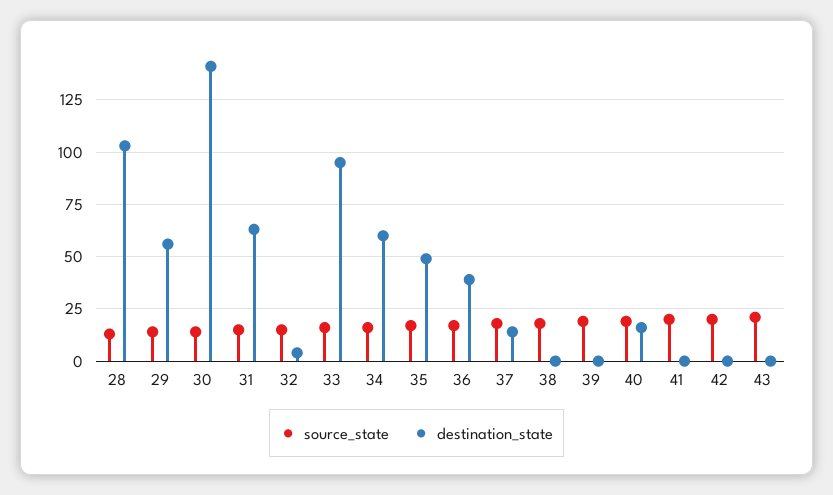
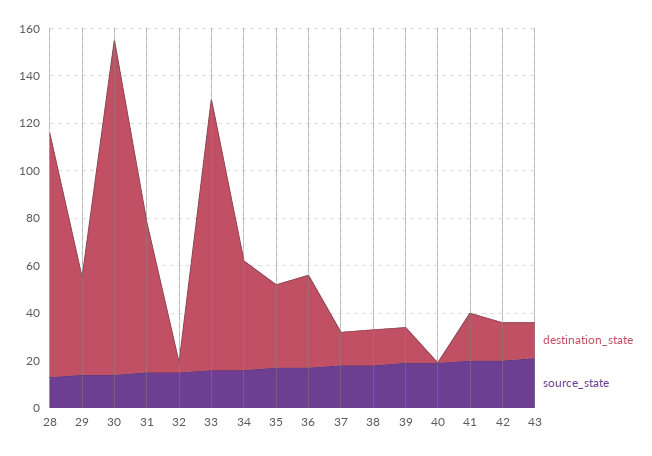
destination_state, 29: 55 -> 40
destination_state, 33: 95 -> 115
destination_state, 34: 60 -> 45
destination_state, 35: 50 -> 35
destination_state, 38: 0 -> 15
destination_state, 39: 0 -> 15
destination_state, 40: 15 -> 0
destination_state, 41: 0 -> 20
destination_state, 42: 0 -> 15
destination_state, 43: 0 -> 15

